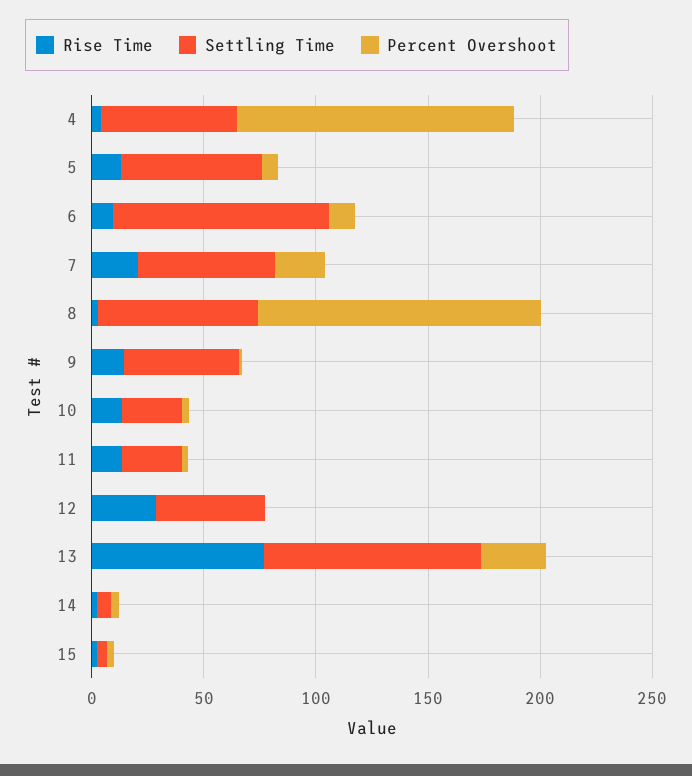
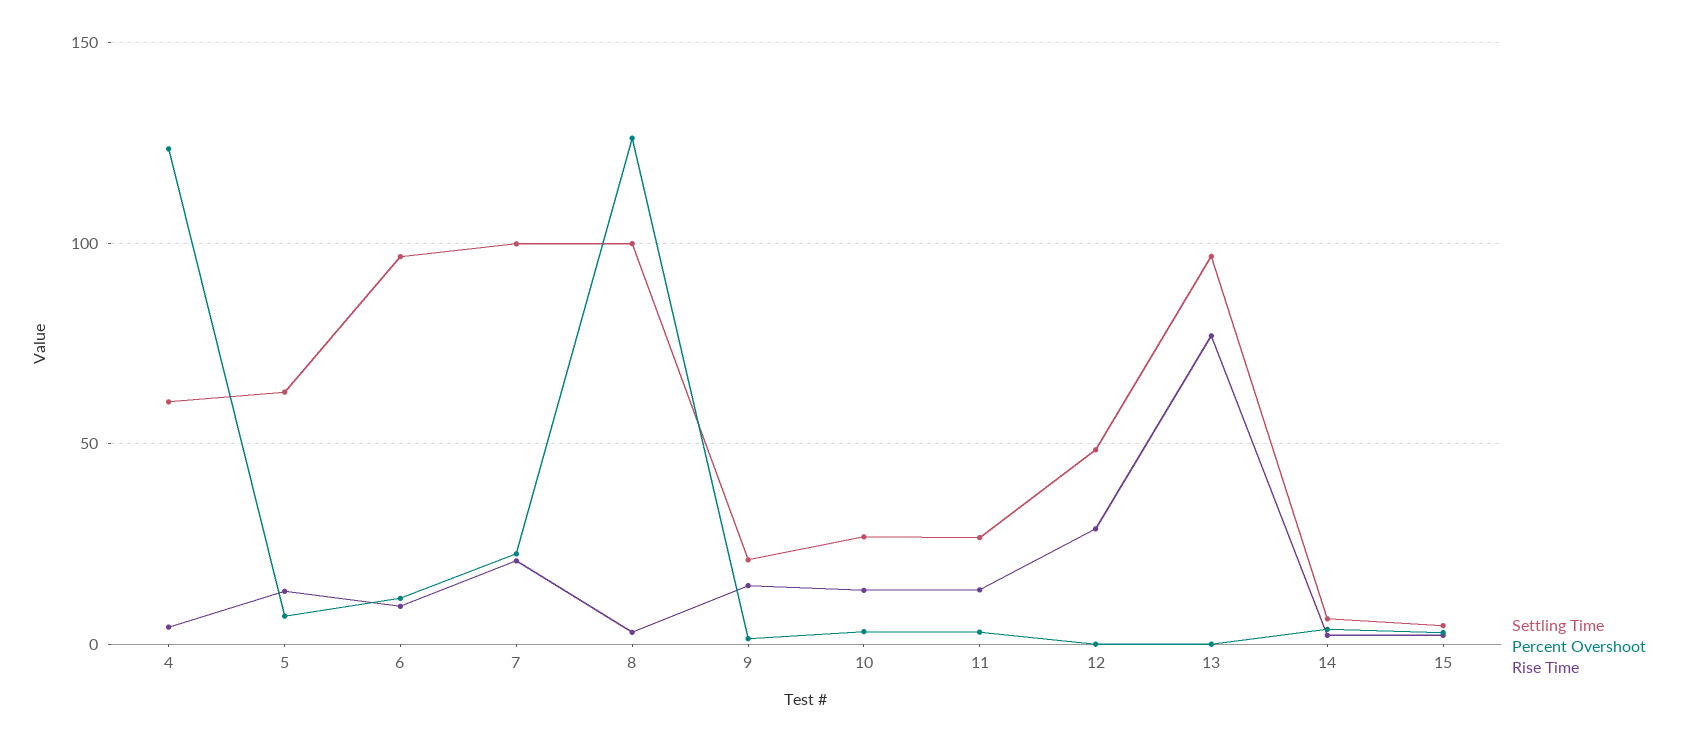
Settling Time, 7: 60 -> 100
Settling Time, 8: 70 -> 100
Settling Time, 9: 50 -> 20
Percent Overshoot, 13: 30 -> 0

